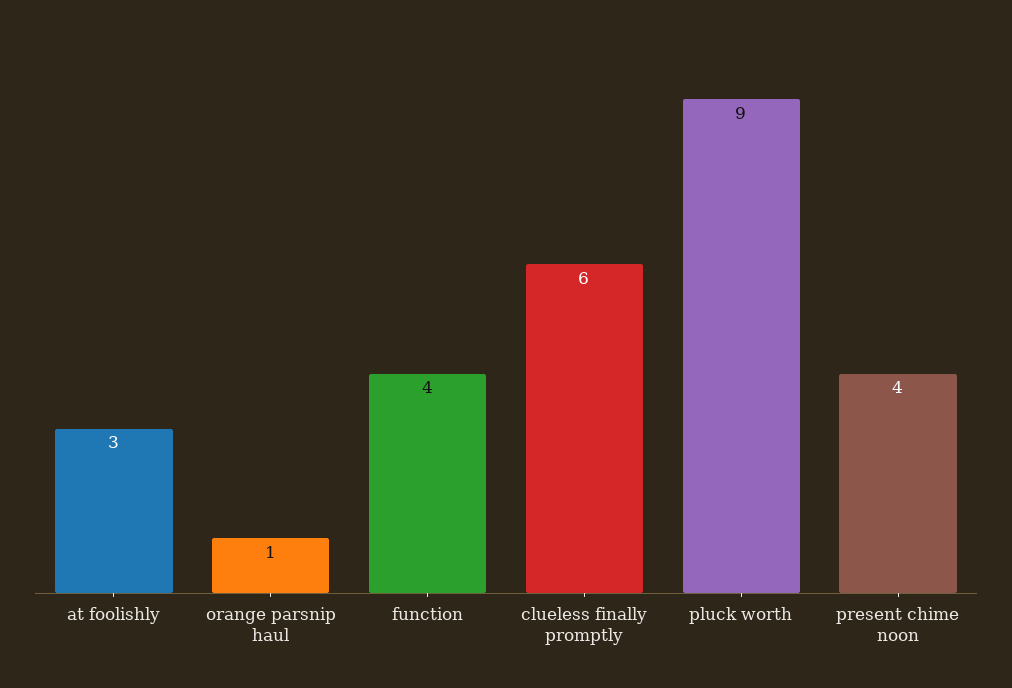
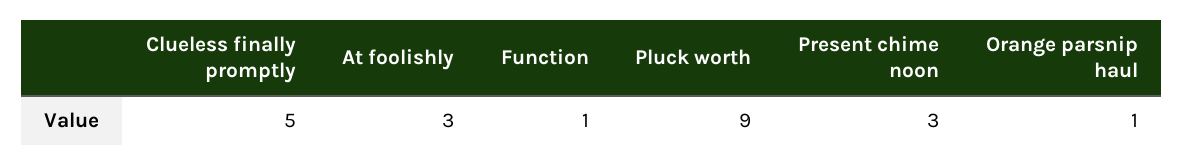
function: 4 -> 1
clueless finally promptly: 6 -> 5
present chime noon: 4 -> 3

